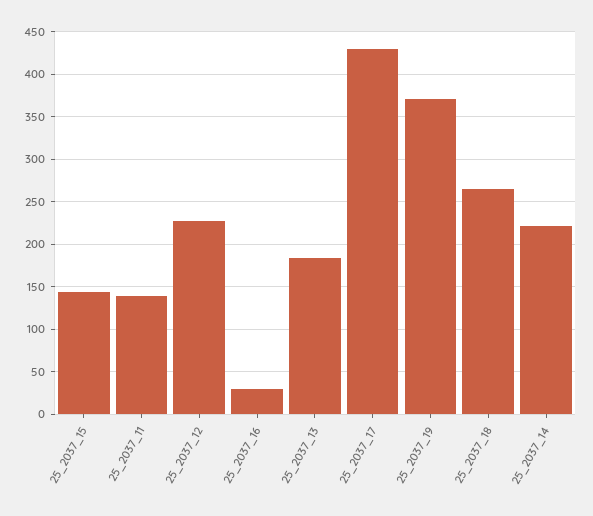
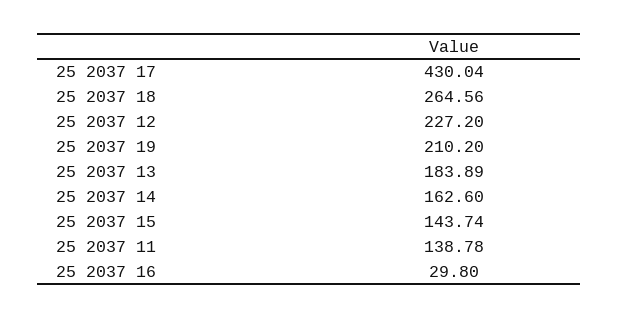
25_2037_19: 370 -> 210.2
25_2037_14: 220 -> 162.6

